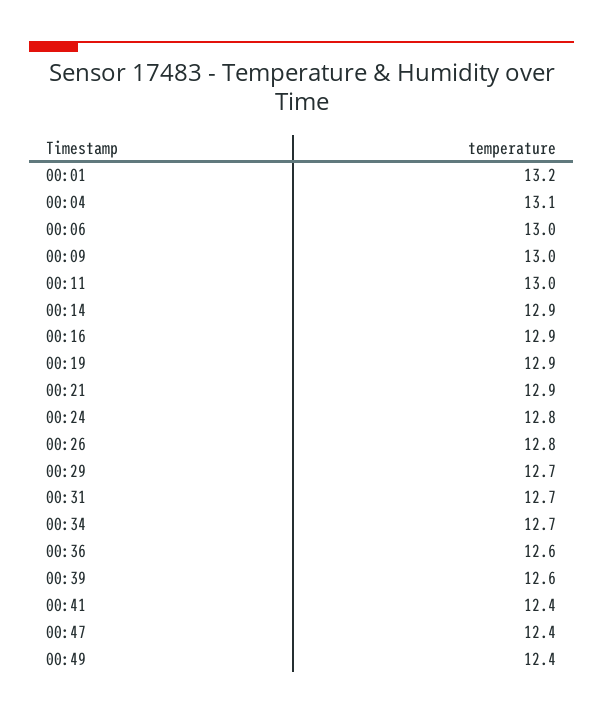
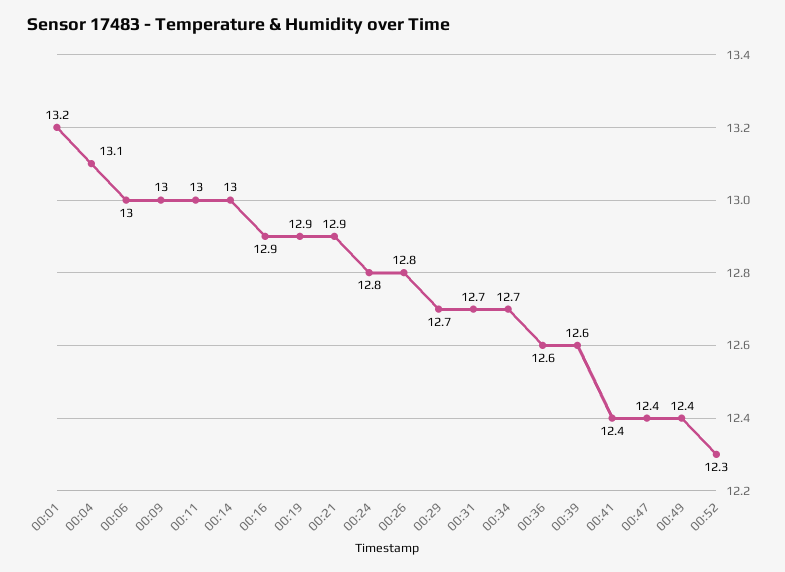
00:14: 12.9 -> 13
00:52: none -> 12.3

